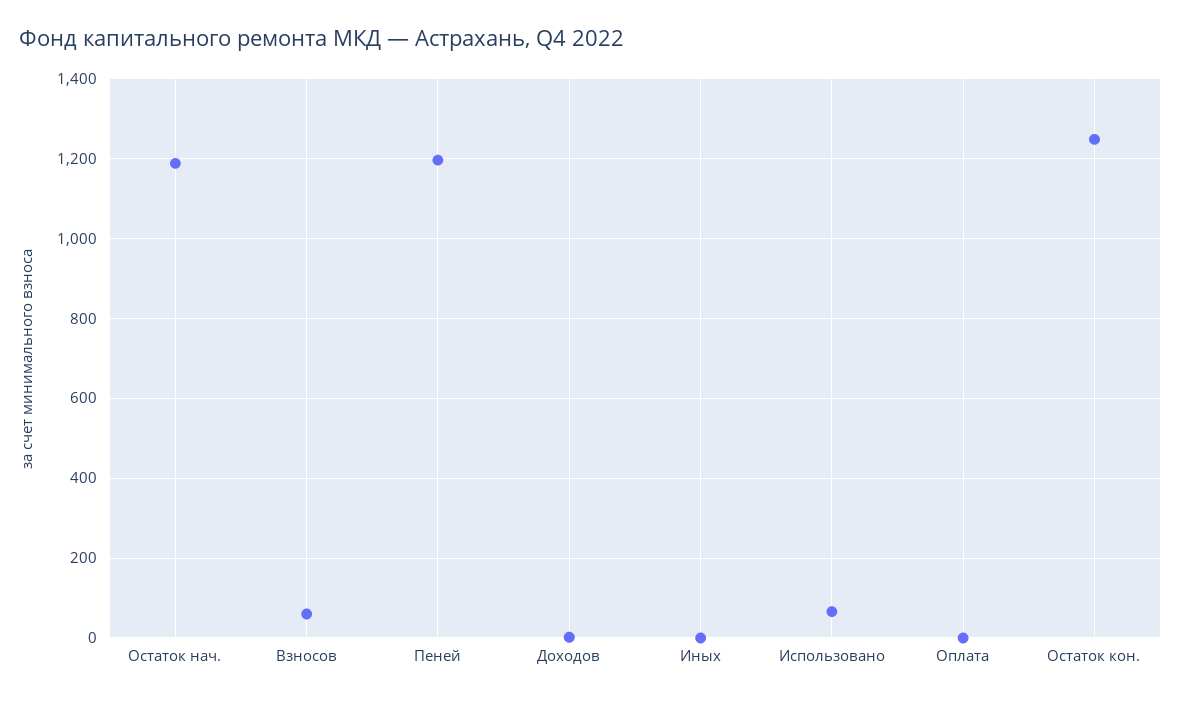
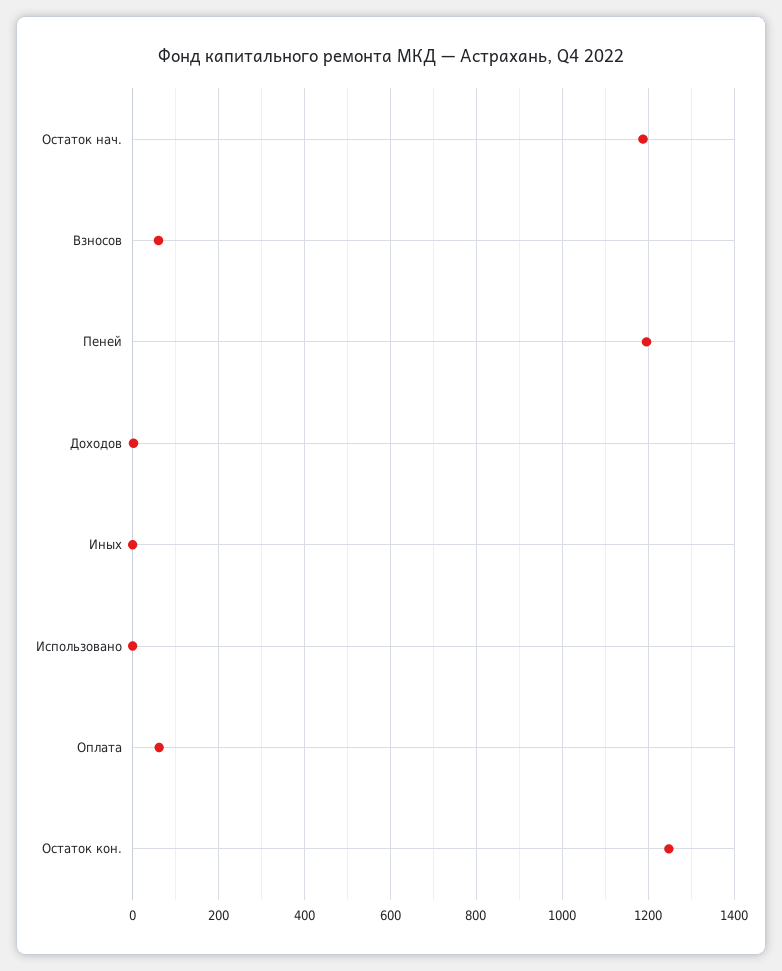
Использовано: 60 -> 0
Оплата: 0 -> 60

